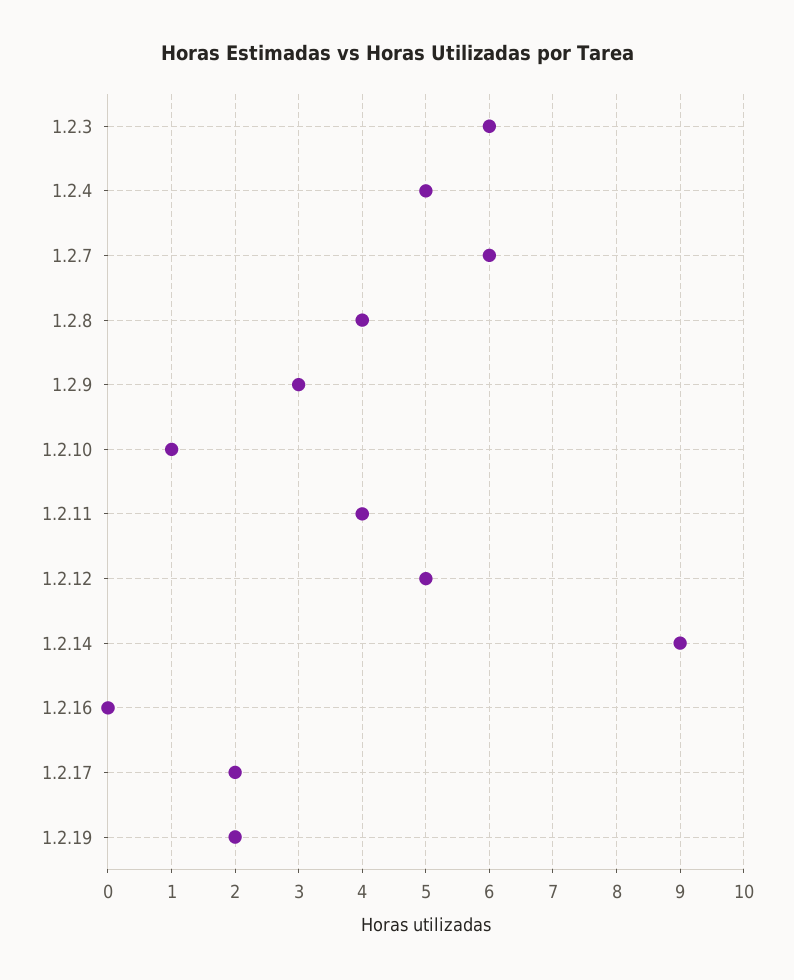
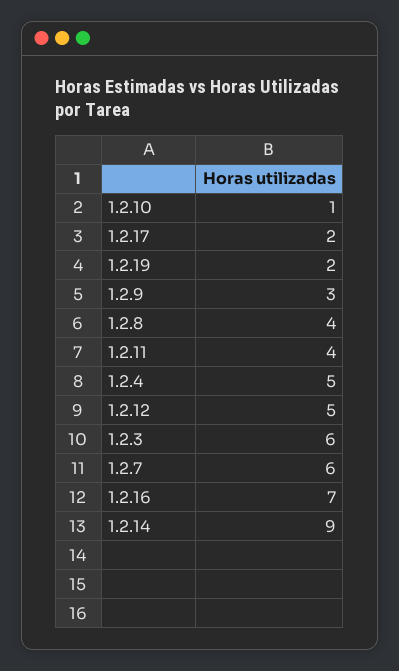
1.2.16: 0 -> 7

